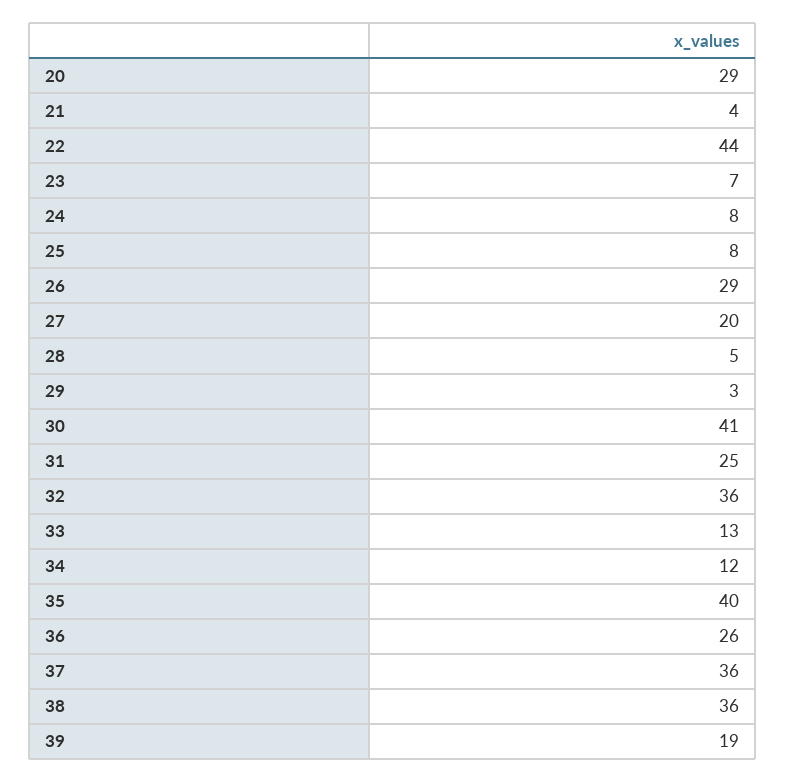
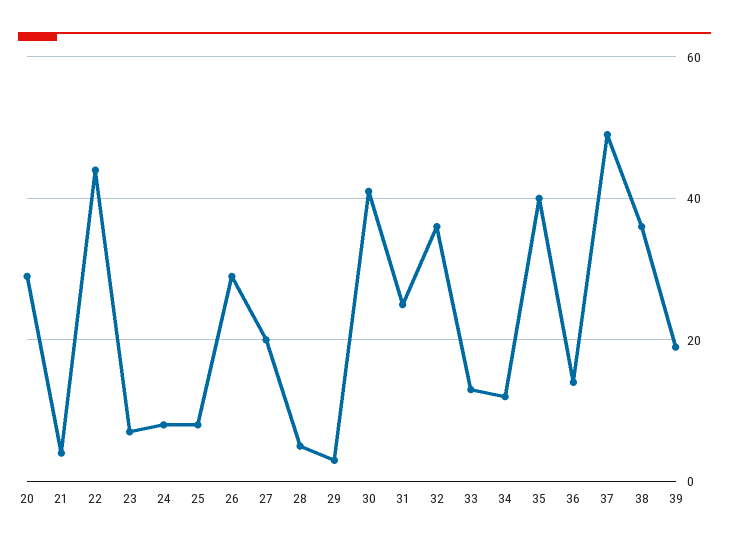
36: 26 -> 15
37: 36 -> 50

